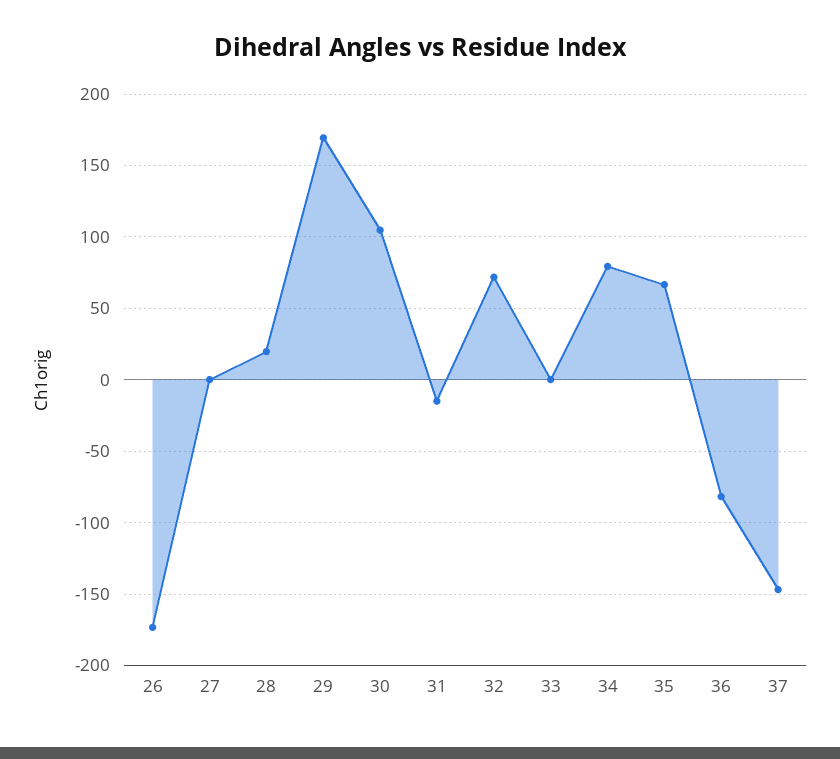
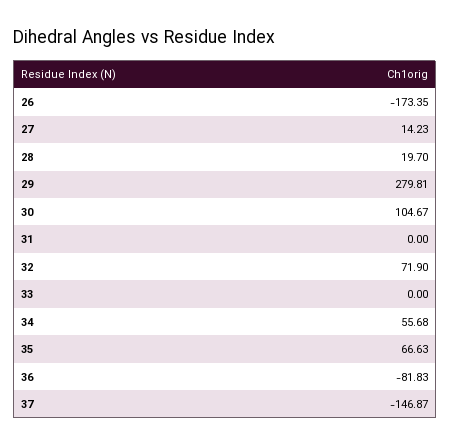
27: 0 -> 14.23
29: 170 -> 279.81
31: -15 -> 0
34: 80 -> 55.68

